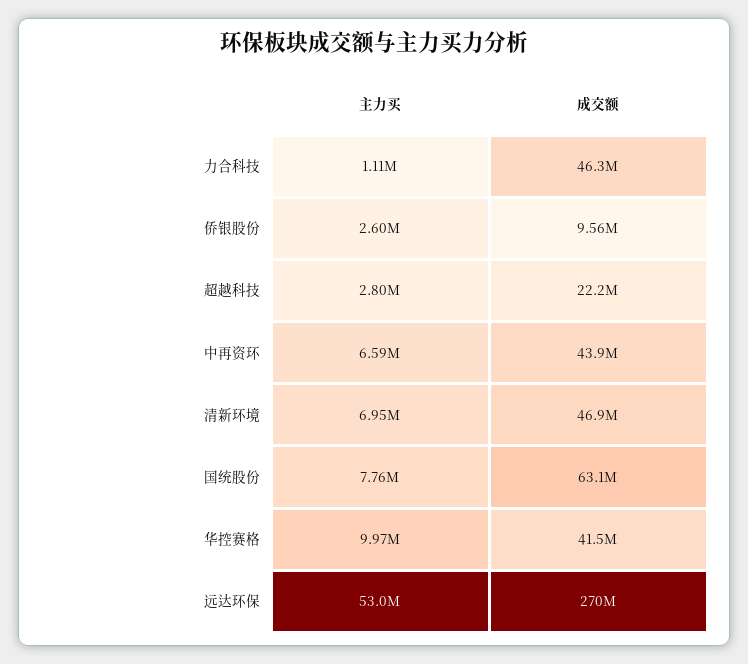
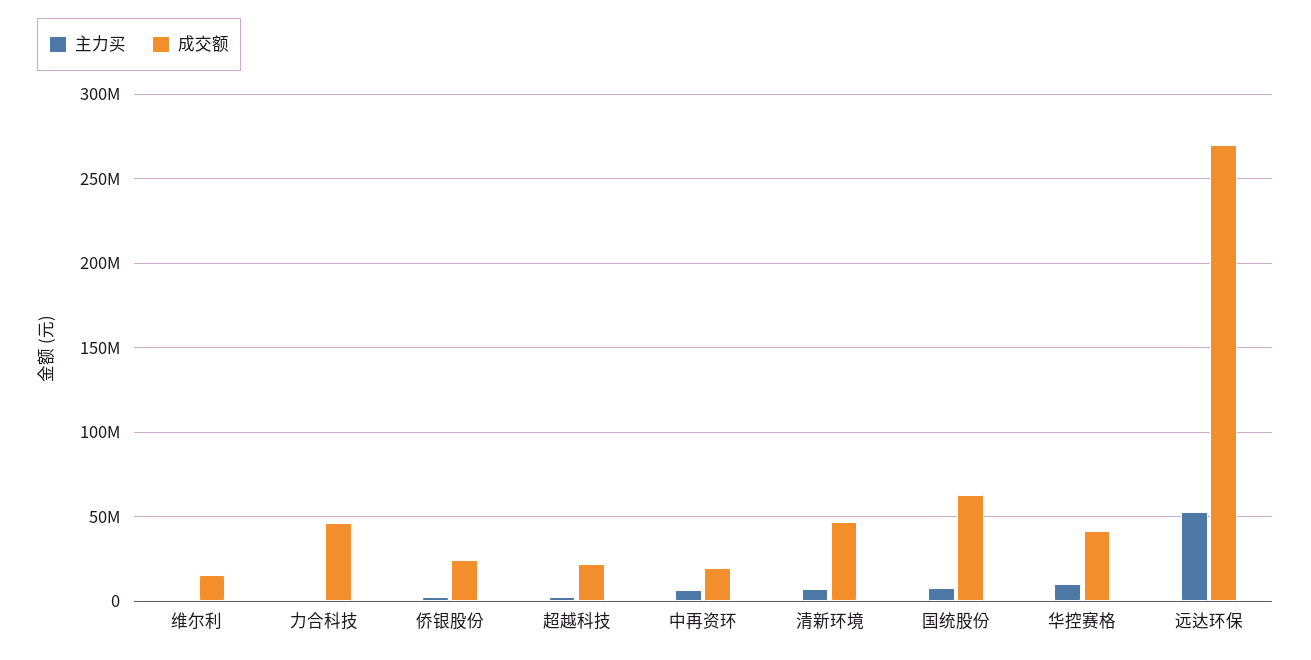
成交额, 侨银股份: 9560000 -> 25000000
成交额, 中再资环: 43900000 -> 20000000
主力买, 维尔利: none -> 0
成交额, 维尔利: none -> 15000000

